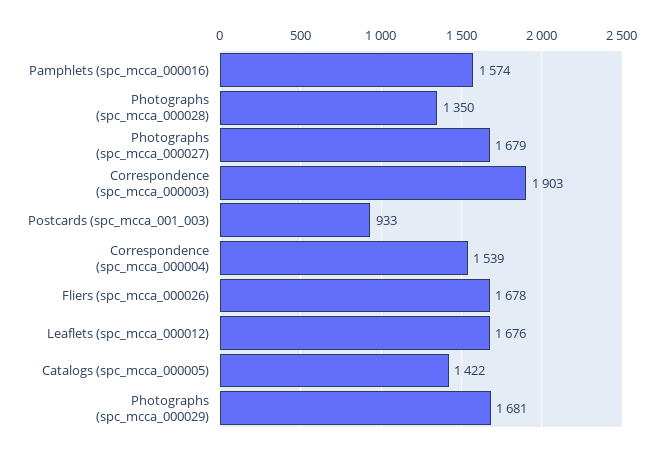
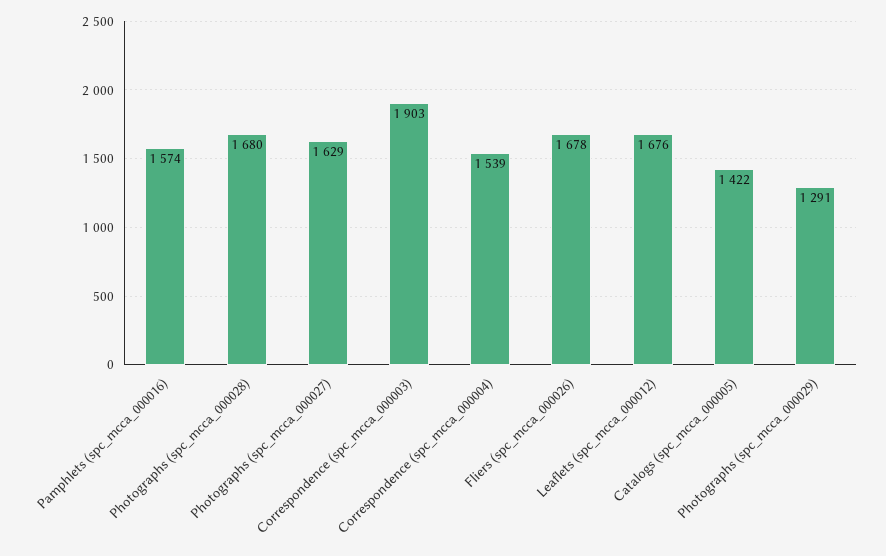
Photographs (spc_mcca_000028): 1350 -> 1680
Photographs (spc_mcca_000027): 1679 -> 1629
Postcards (spc_mcca_001_003): 933 -> none
Photographs (spc_mcca_000029): 1681 -> 1291

